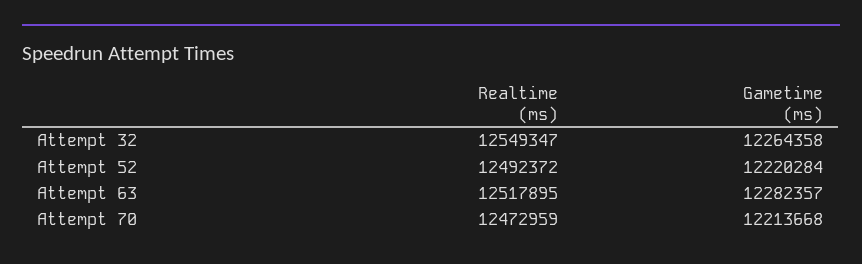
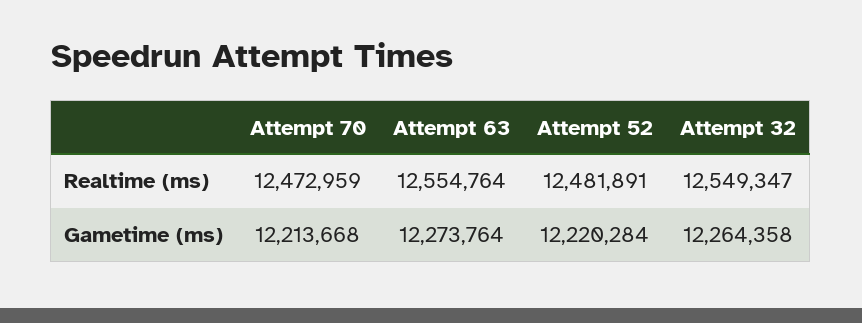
Realtime (ms), Attempt 52: 12492372 -> 12481891
Realtime (ms), Attempt 63: 12517895 -> 12554764
Gametime (ms), Attempt 63: 12282357 -> 12273764

